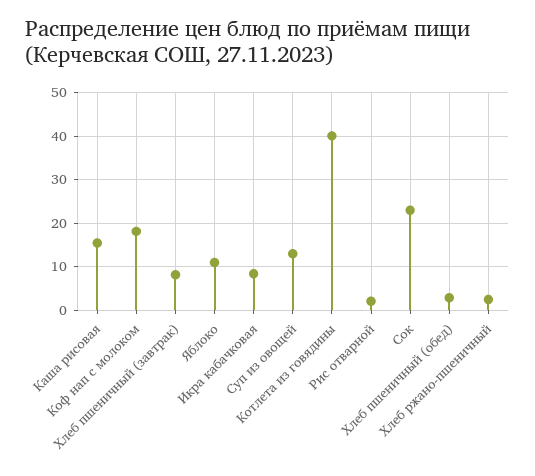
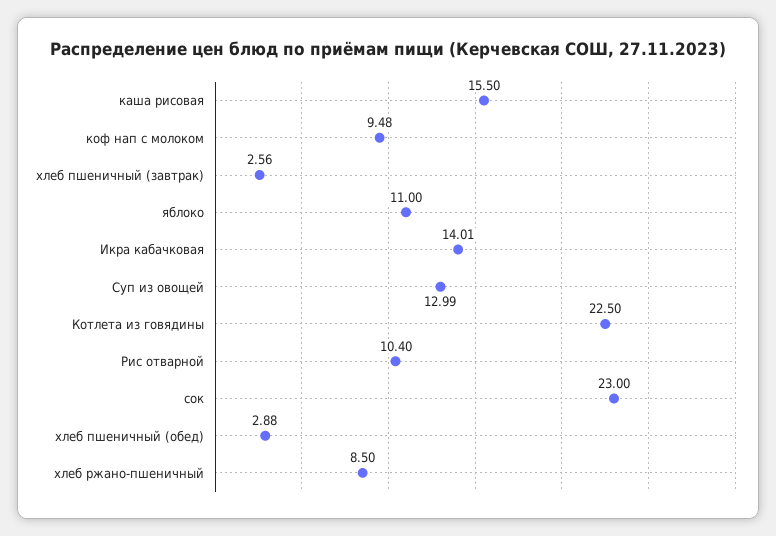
Коф нап с молоком: 18 -> 9.48
Хлеб пшеничный (завтрак): 8 -> 2.56
Икра кабачковая: 8 -> 14.01
Котлета из говядины: 40 -> 22.5
Рис отварной: 2 -> 10.4
Хлеб ржано-пшеничный: 2 -> 8.5

